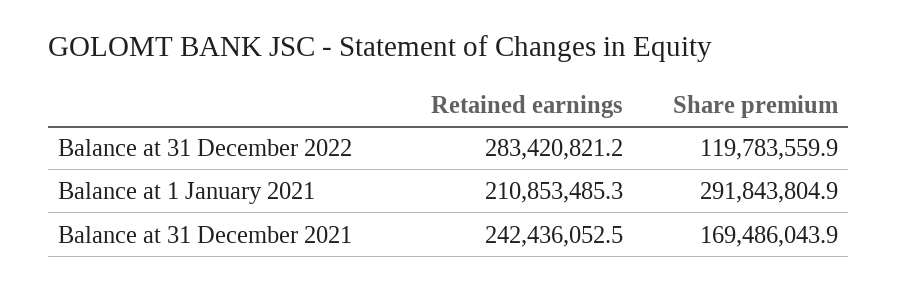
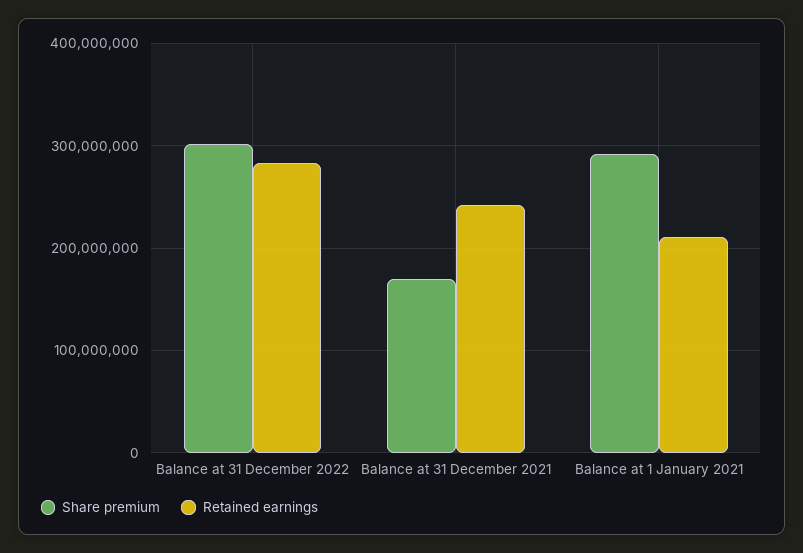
Share premium, Balance at 31 December 2022: 119783559.9 -> 300000000

